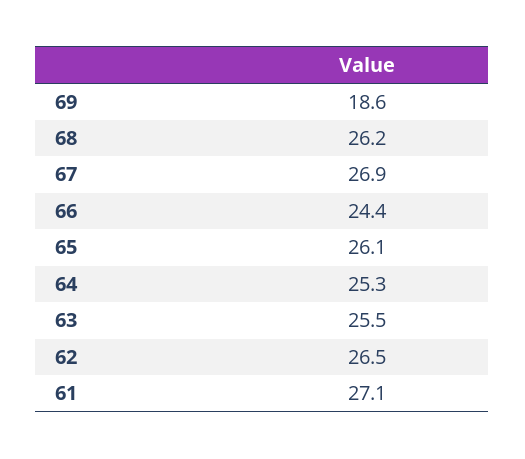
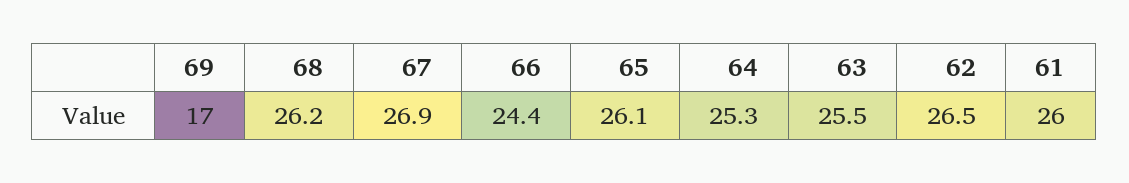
69: 18.6 -> 17
61: 27.1 -> 26

